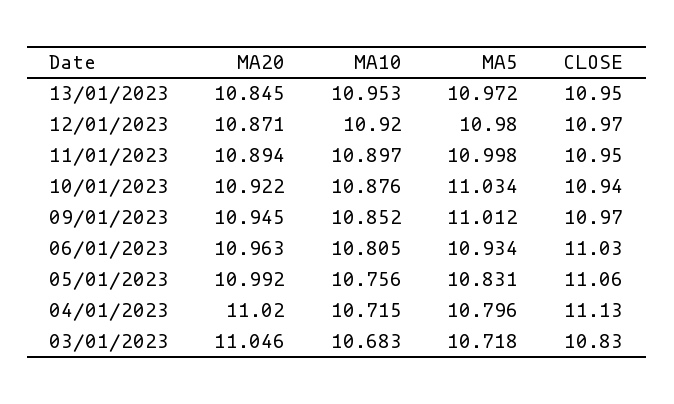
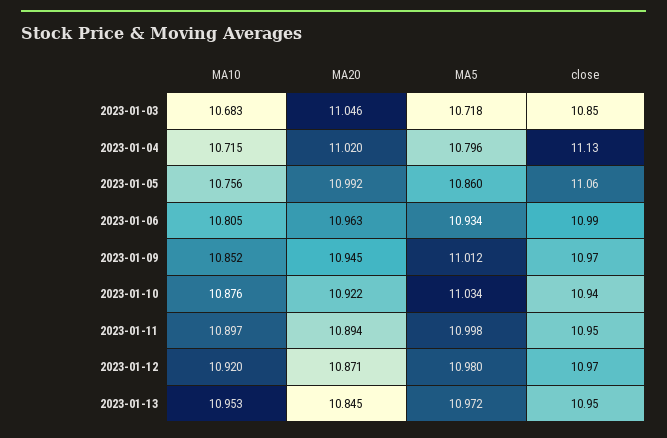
CLOSE, 06/01/2023: 11.03 -> 10.99
MA5, 05/01/2023: 10.831 -> 10.86
CLOSE, 03/01/2023: 10.83 -> 10.85

